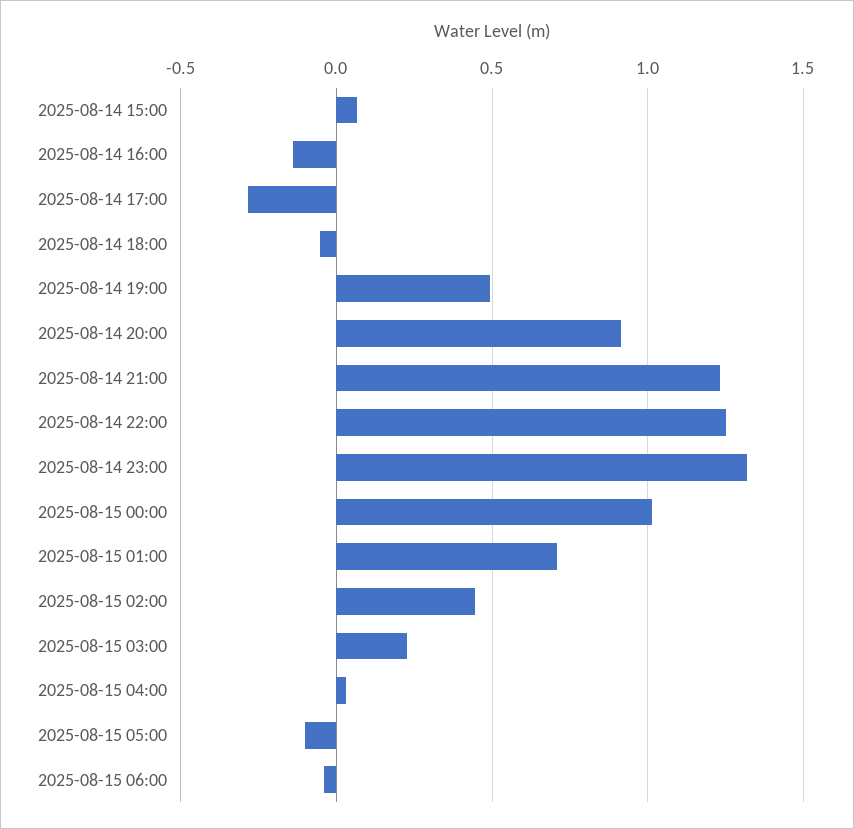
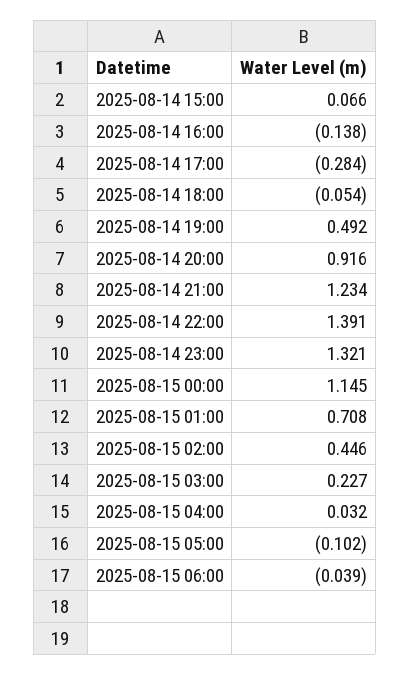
2025-08-14 22:00: 1.25 -> 1.391
2025-08-15 00:00: 1 -> 1.145

